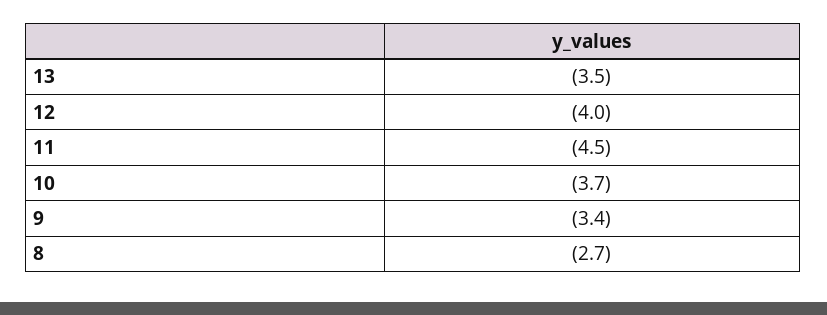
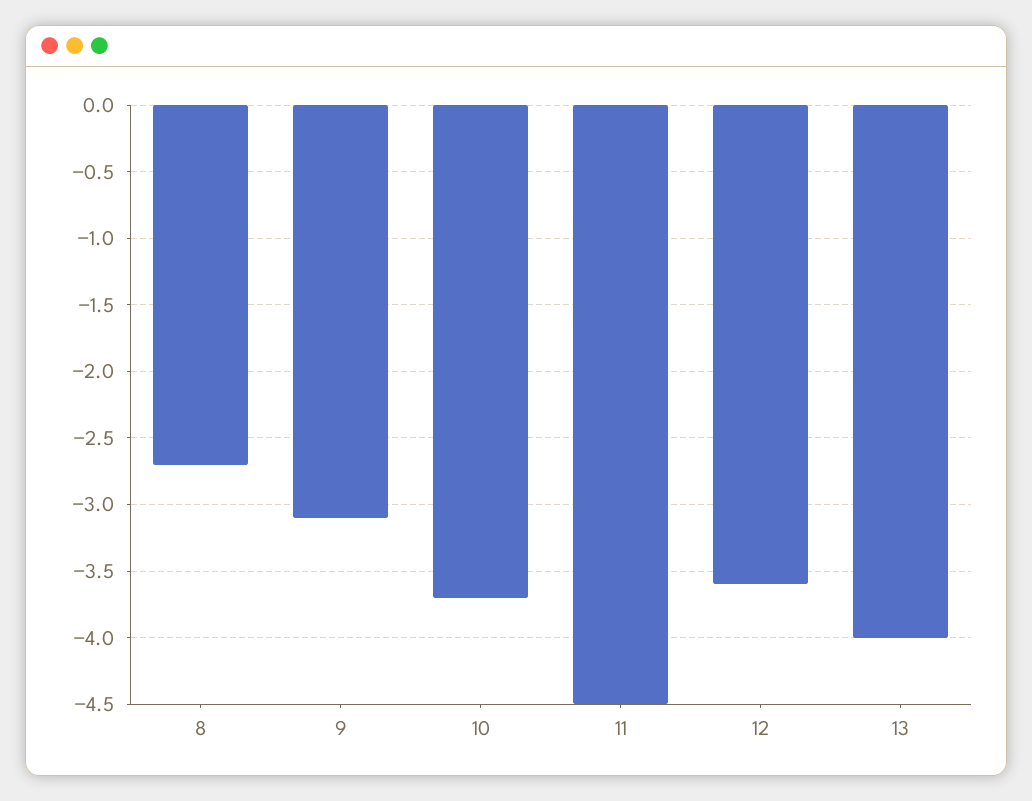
13: -3.5 -> -4
12: -4 -> -3.6
9: -3.4 -> -3.1

